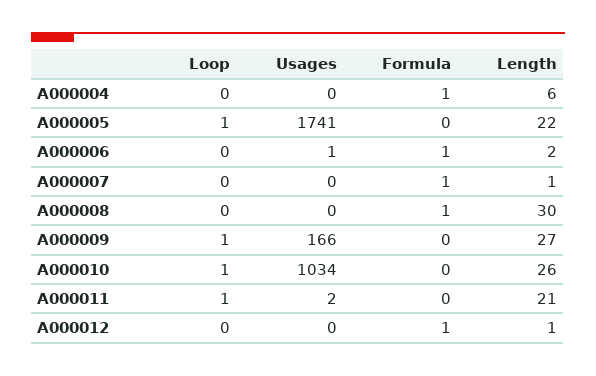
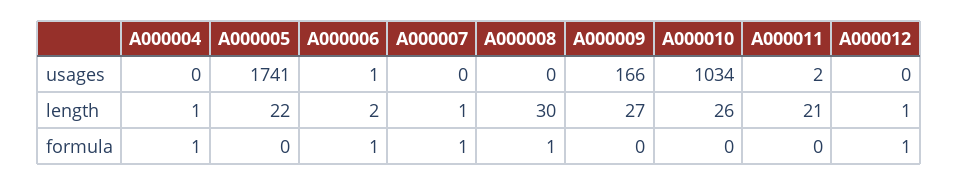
Loop, A000004: 0 -> none
Length, A000004: 6 -> 1
Loop, A000005: 1 -> none
Loop, A000006: 0 -> none
Loop, A000007: 0 -> none
Loop, A000008: 0 -> none
Loop, A000009: 1 -> none
Loop, A000010: 1 -> none
Loop, A000011: 1 -> none
Loop, A000012: 0 -> none

